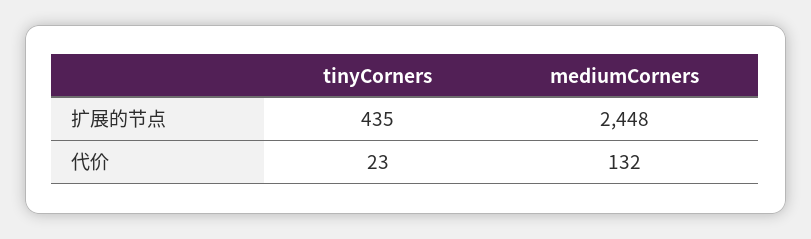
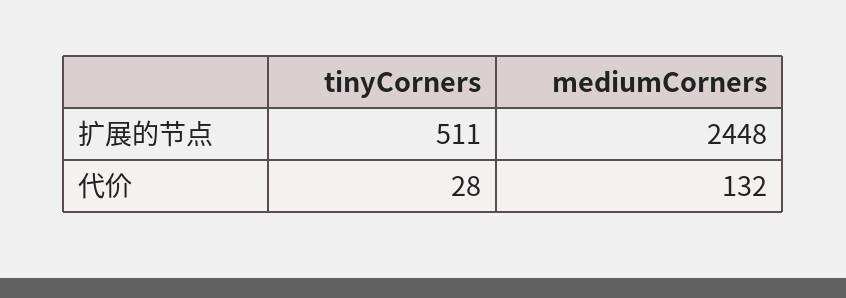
tinyCorners, 扩展的节点: 435 -> 511
tinyCorners, 代价: 23 -> 28

